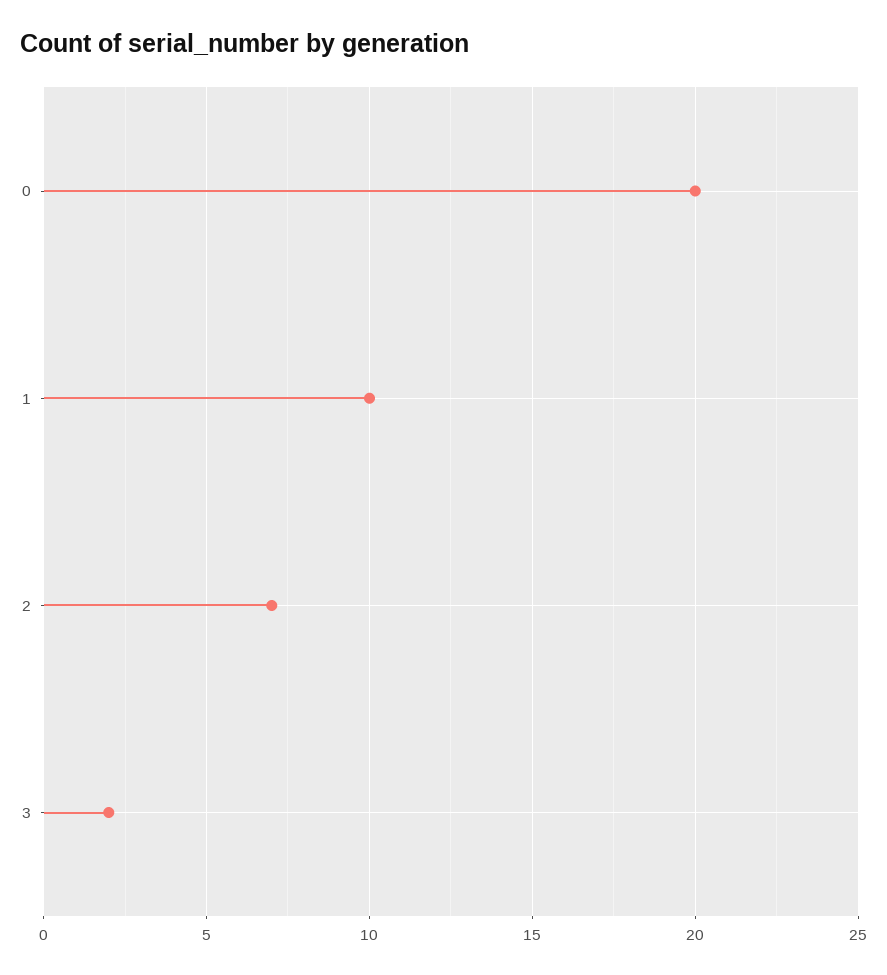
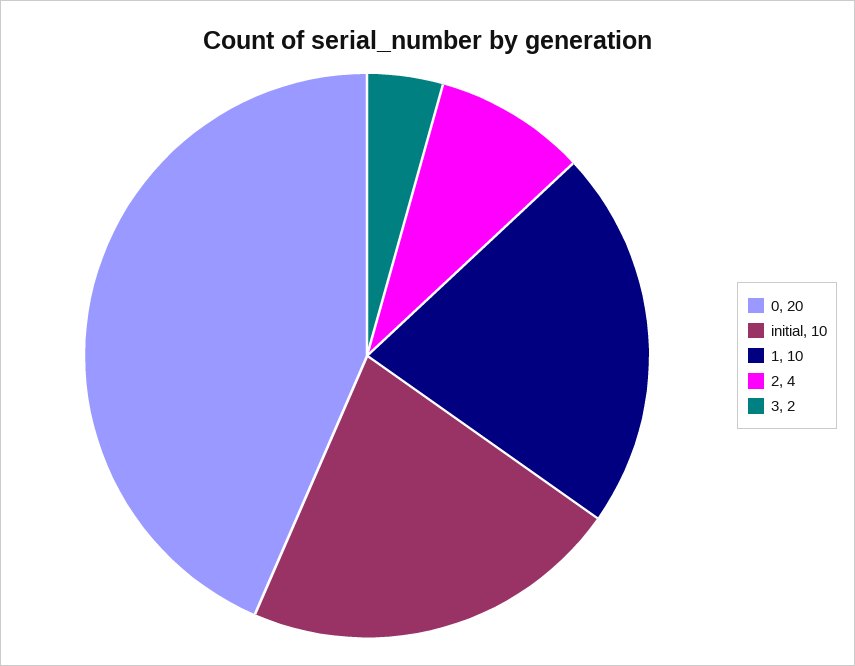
2: 7 -> 4
initial: none -> 10

